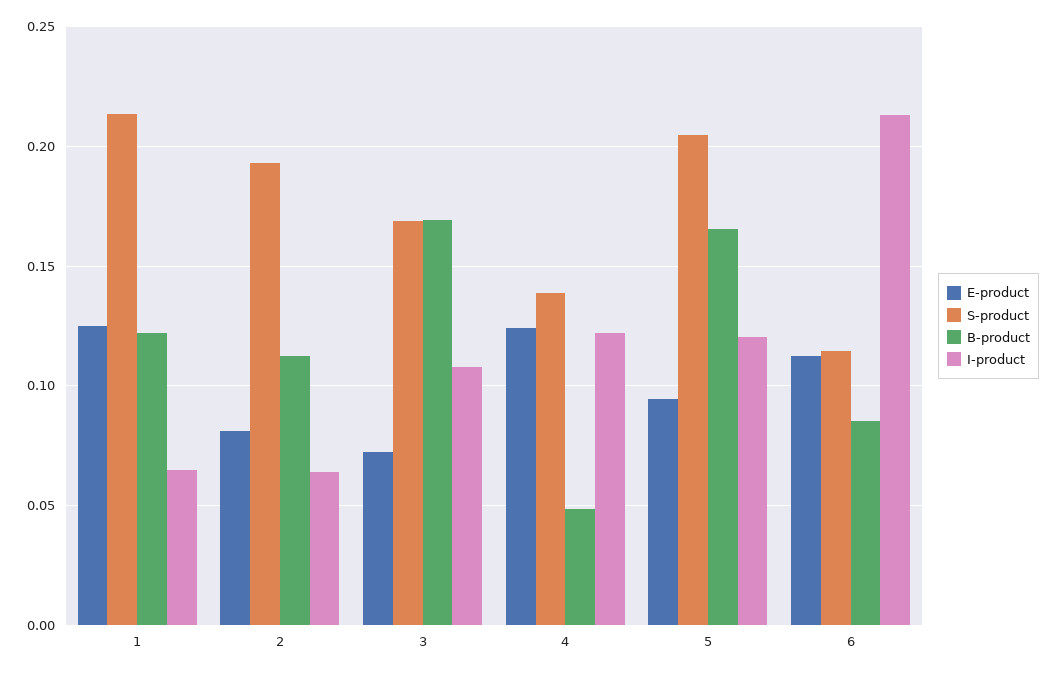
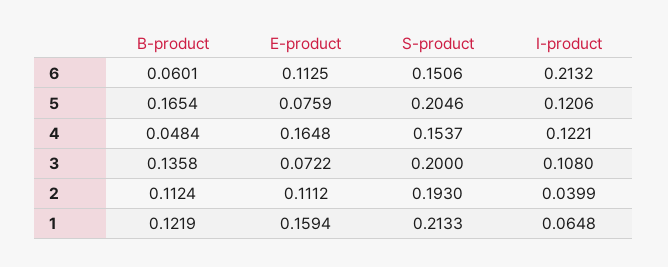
E-product, 1: 0.125 -> 0.1594
E-product, 2: 0.08 -> 0.1112
I-product, 2: 0.065 -> 0.0399
S-product, 3: 0.17 -> 0.2
B-product, 3: 0.17 -> 0.1358
E-product, 4: 0.125 -> 0.1648
S-product, 4: 0.14 -> 0.1537
E-product, 5: 0.095 -> 0.0759
S-product, 6: 0.115 -> 0.1506
B-product, 6: 0.085 -> 0.0601

